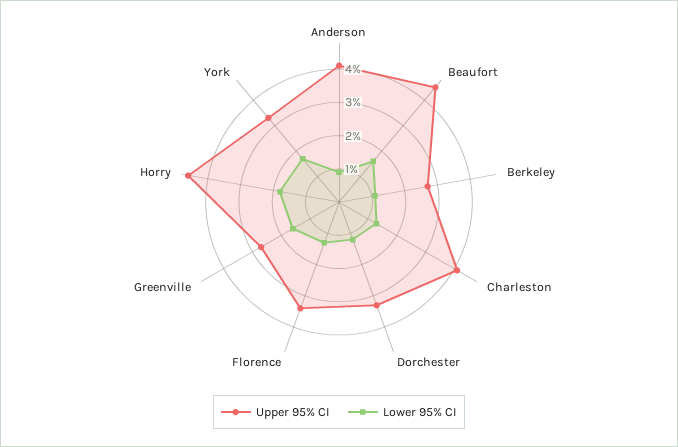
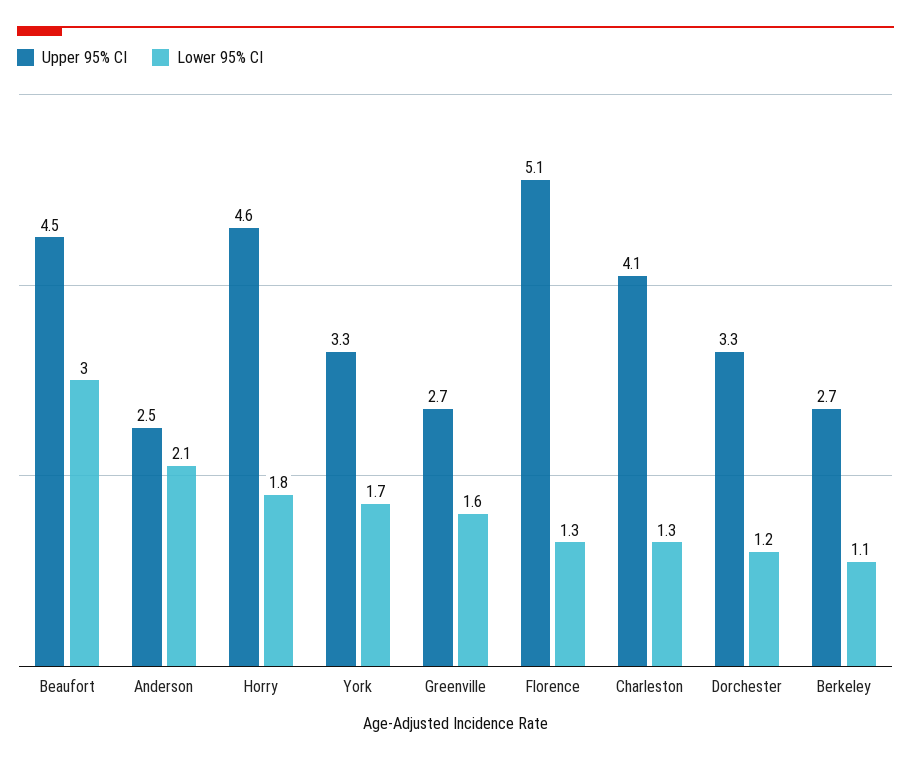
Upper 95% CI, Anderson: 4 -> 2.5
Lower 95% CI, Anderson: 1 -> 2.1
Lower 95% CI, Beaufort: 1.5 -> 3
Upper 95% CI, Florence: 3.5 -> 5.1

